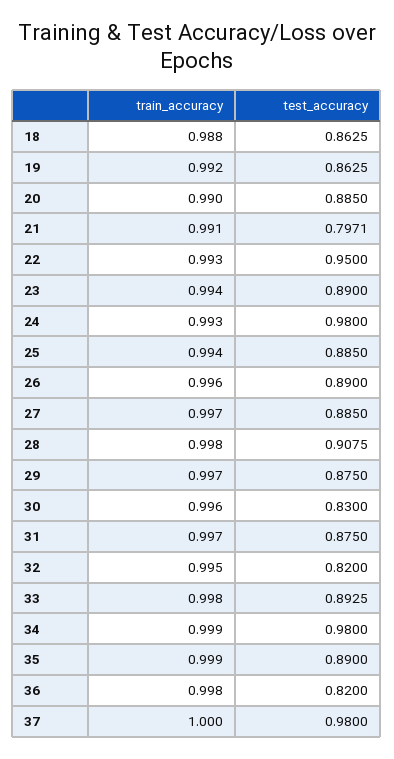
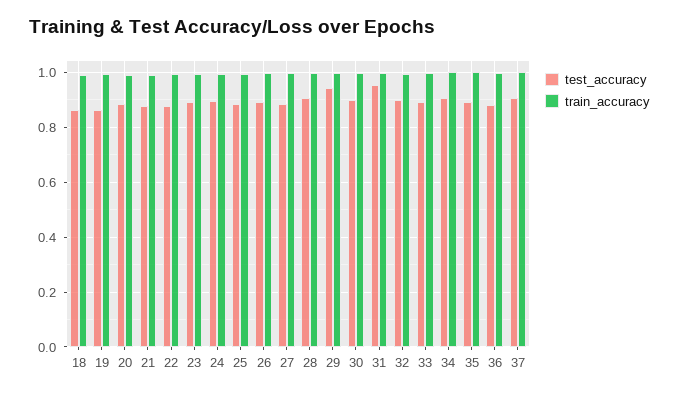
test_accuracy, 21: 0.7971 -> 0.875
test_accuracy, 22: 0.95 -> 0.875
test_accuracy, 24: 0.98 -> 0.9
test_accuracy, 29: 0.875 -> 0.95
test_accuracy, 30: 0.83 -> 0.9
test_accuracy, 31: 0.875 -> 0.95
test_accuracy, 32: 0.82 -> 0.9
test_accuracy, 34: 0.98 -> 0.9
test_accuracy, 36: 0.82 -> 0.875
test_accuracy, 37: 0.98 -> 0.9

